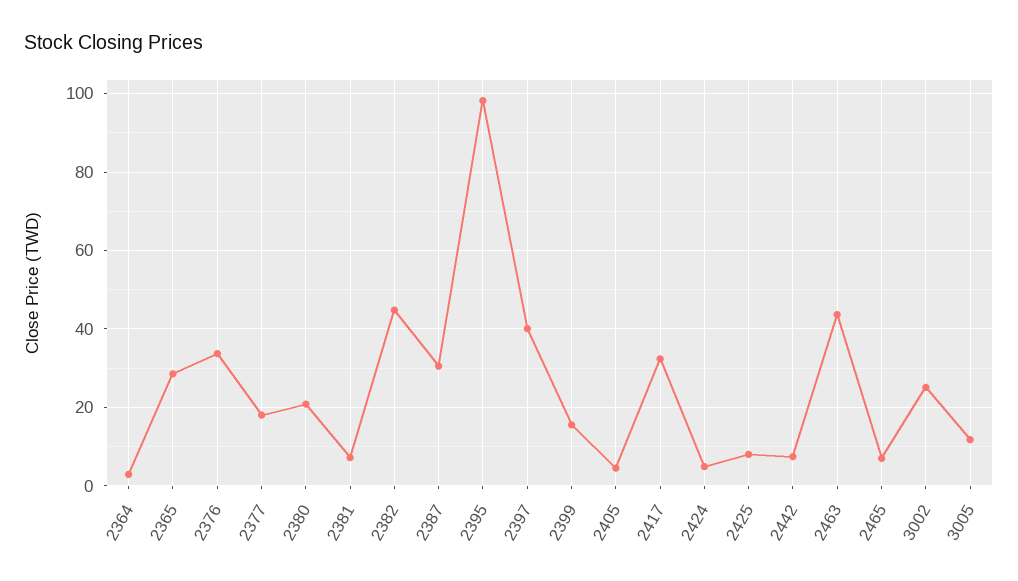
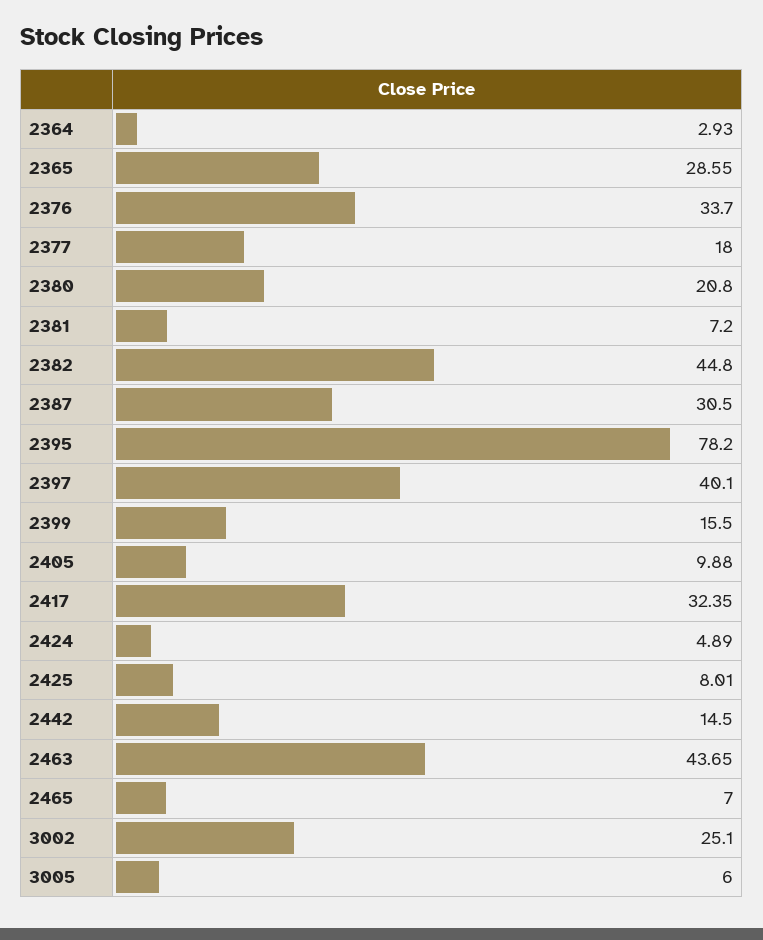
2395: 98 -> 78.2
2405: 4 -> 9.88
2442: 8 -> 14.5
3005: 12 -> 6

